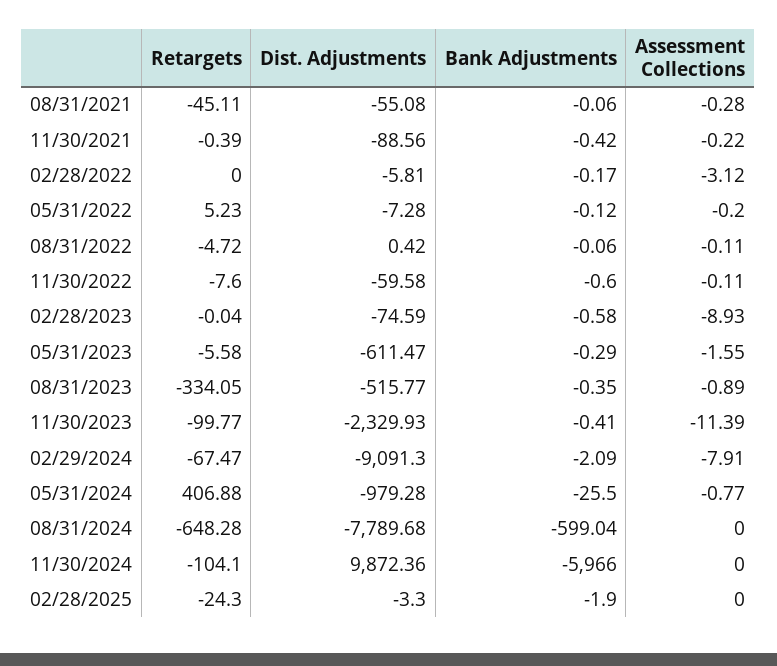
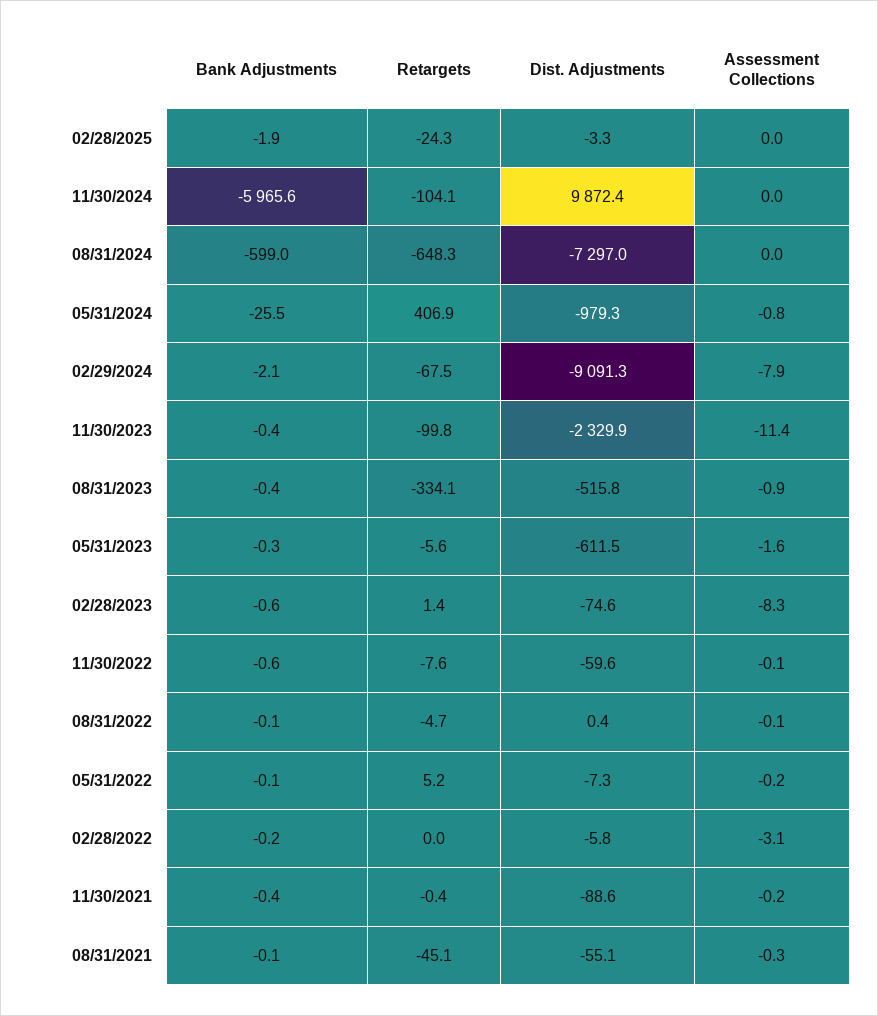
Retargets, 02/28/2023: -0.04 -> 1.4
Assessment Collections, 02/28/2023: -8.93 -> -8.3
Dist. Adjustments, 08/31/2024: -7789.68 -> -7297
Bank Adjustments, 11/30/2024: -5966 -> -5965.6

